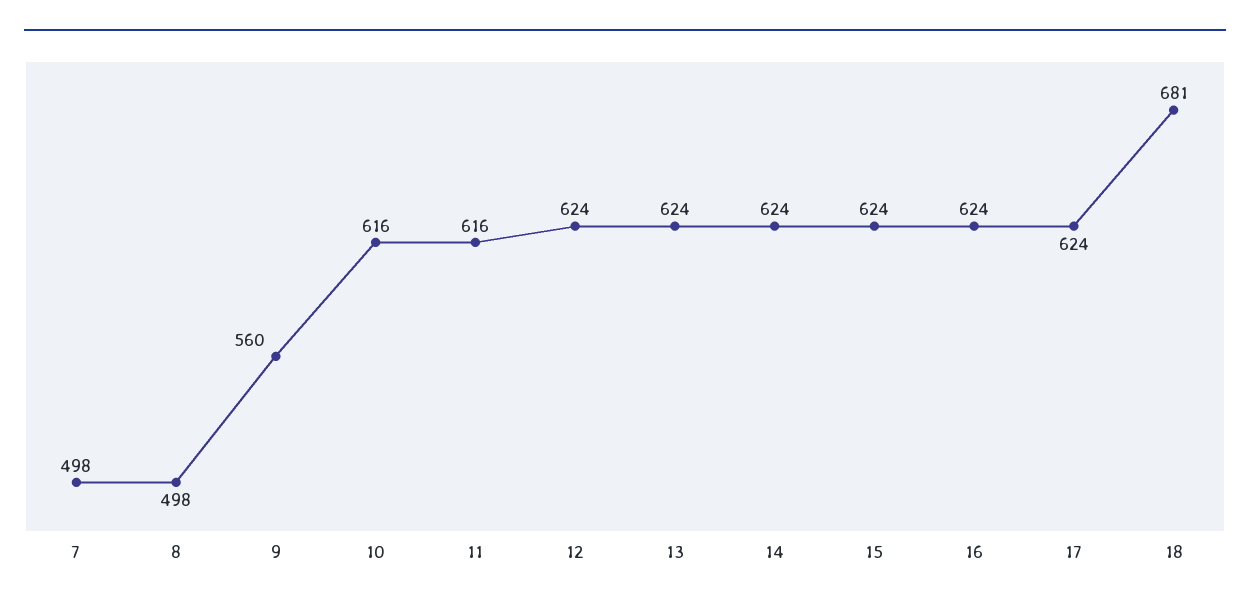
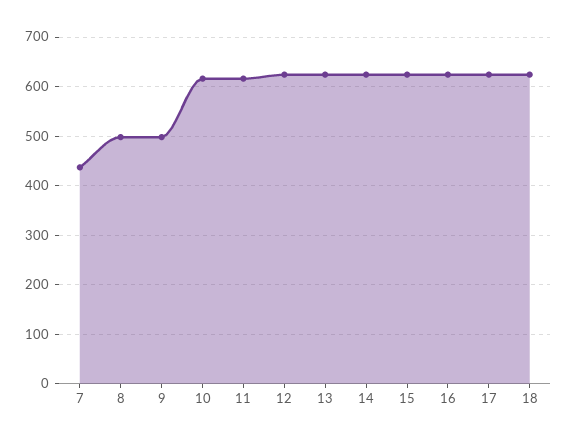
7: 498 -> 440
9: 560 -> 500
18: 681 -> 620

